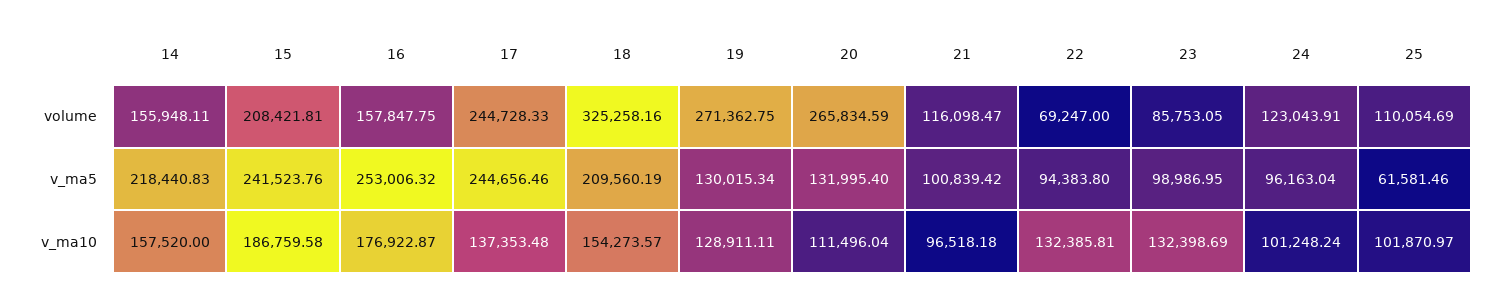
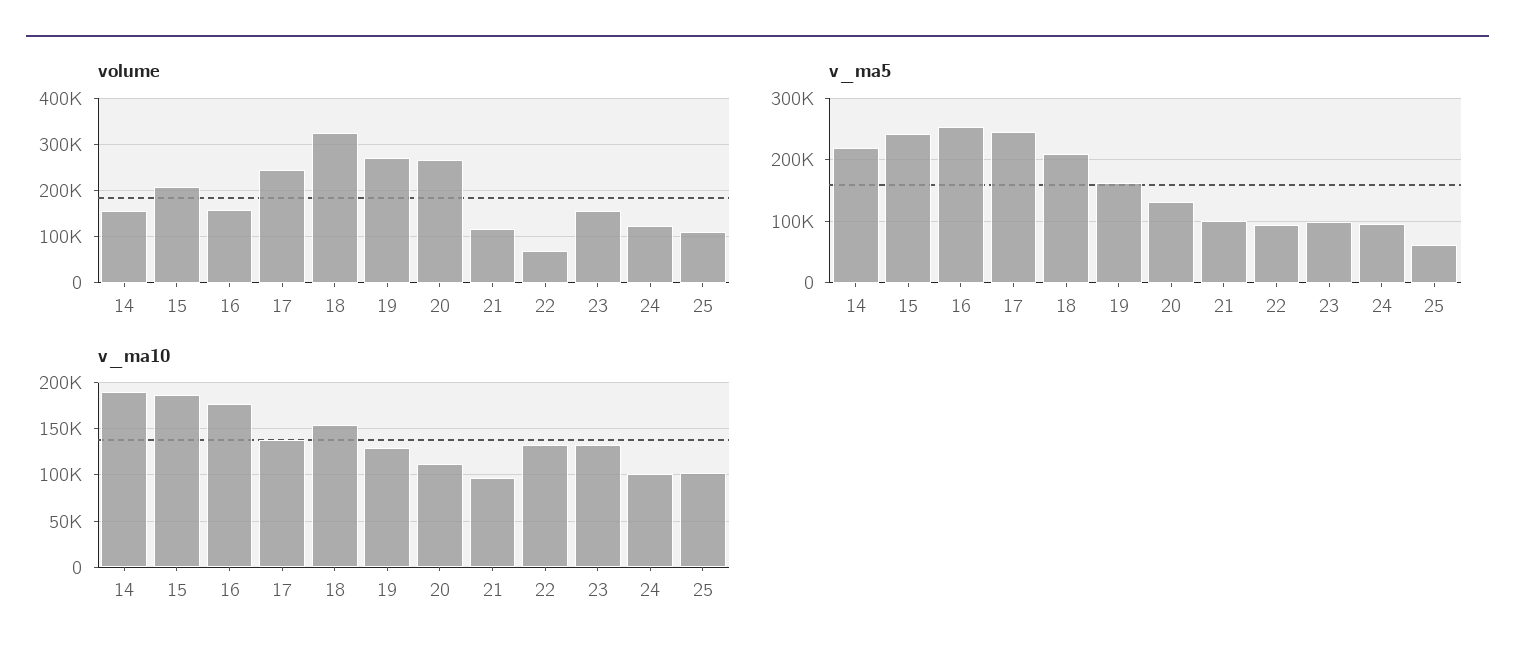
volume, 23: 85753.05 -> 160000
v_ma5, 19: 130015.34 -> 160000
v_ma10, 14: 157520 -> 190000

